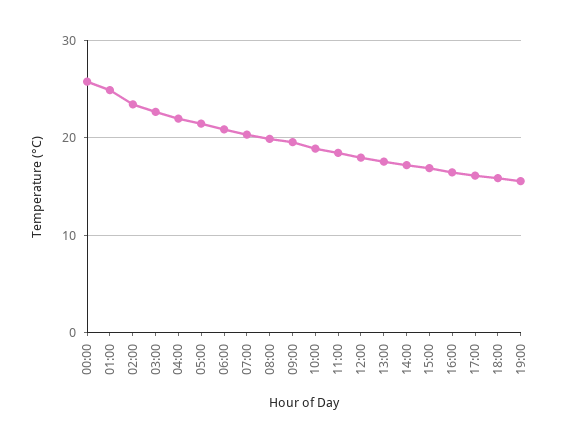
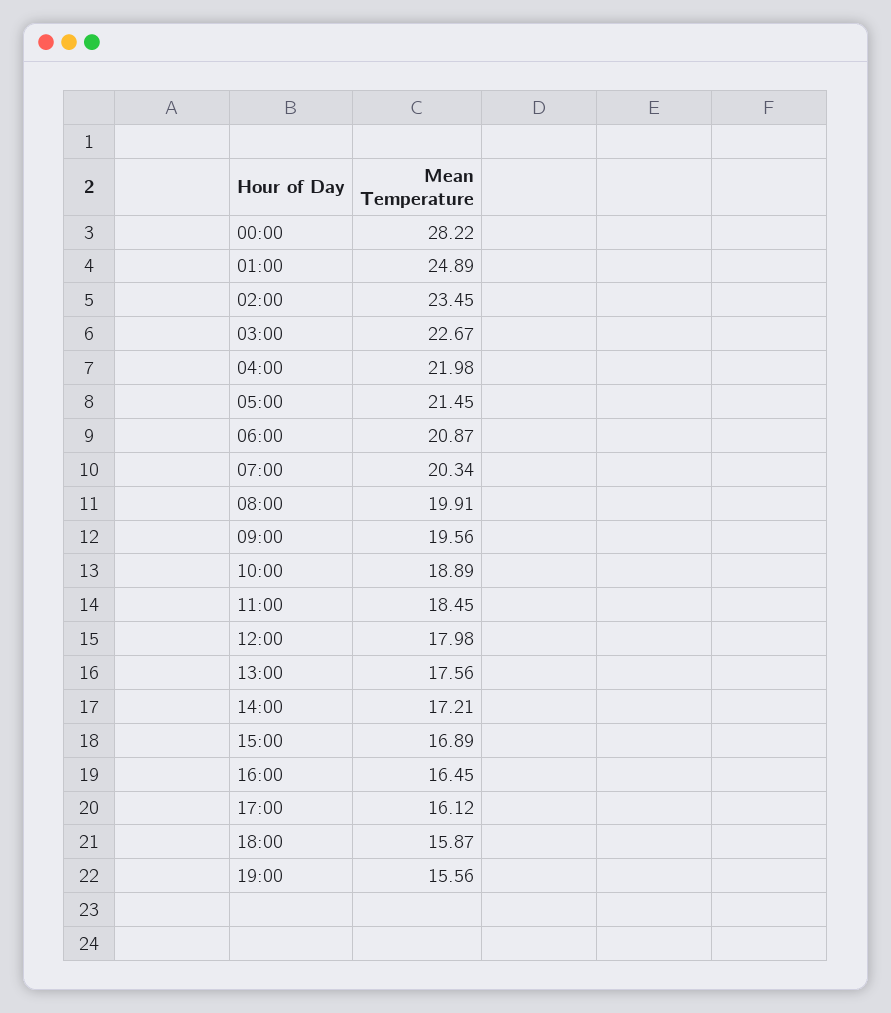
00:00: 26 -> 28.22

